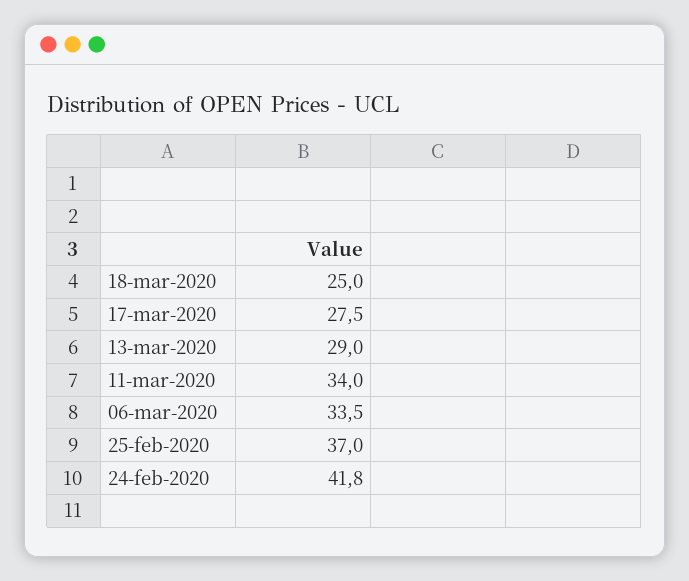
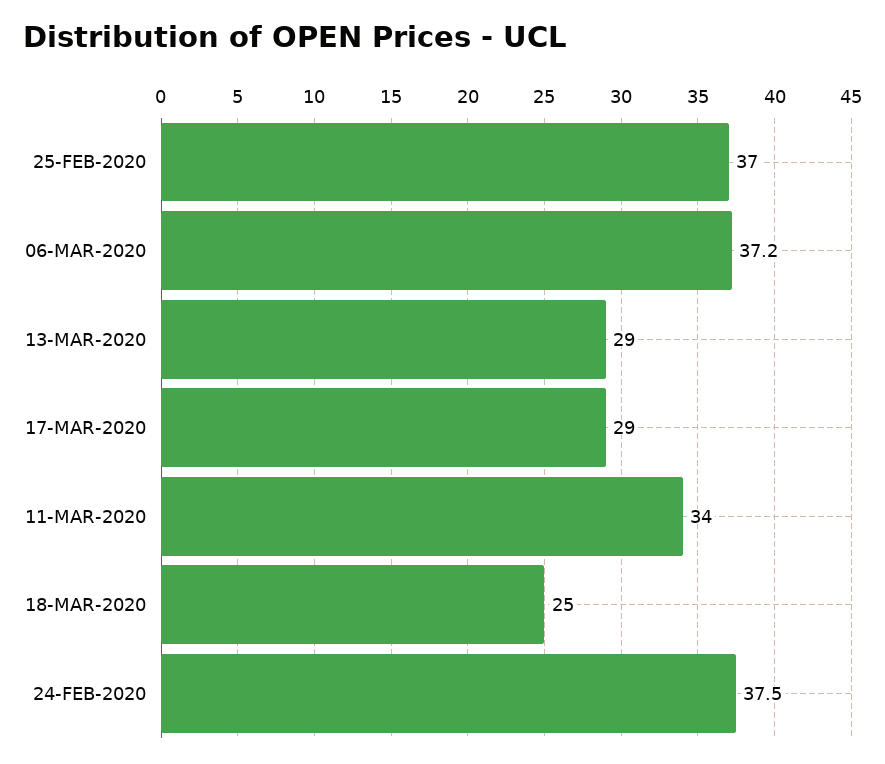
17-mar-2020: 27.5 -> 29
06-mar-2020: 33.5 -> 37.2
24-feb-2020: 41.8 -> 37.5

